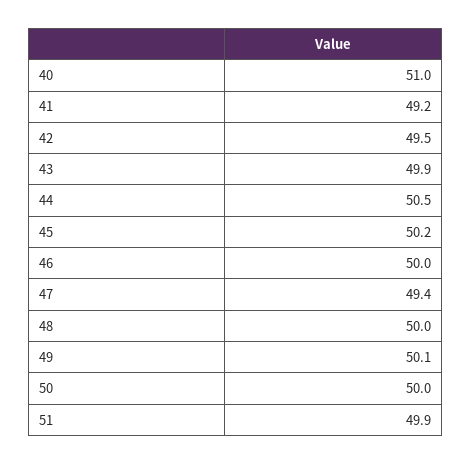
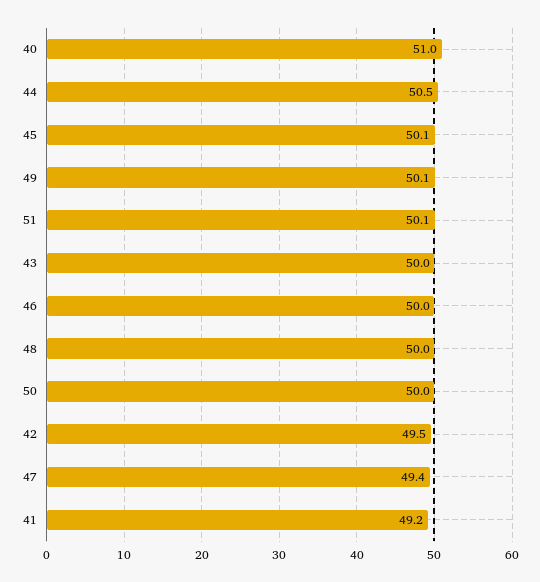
43: 49.9 -> 50
45: 50.2 -> 50.1
51: 49.9 -> 50.1

